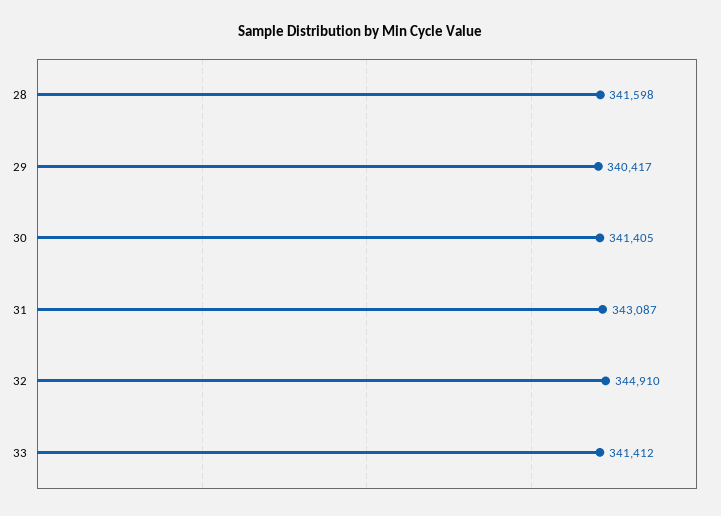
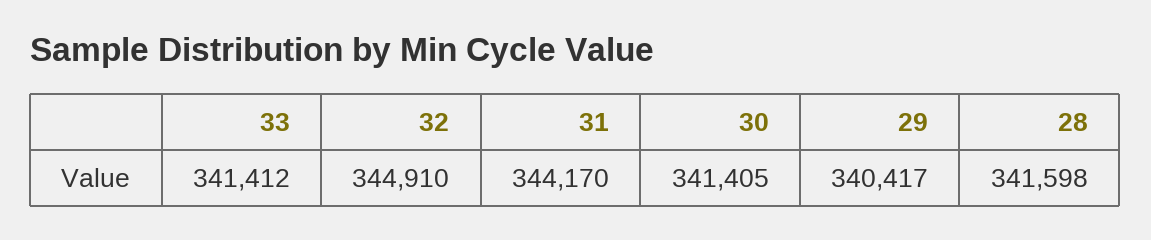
31: 343087 -> 344170

